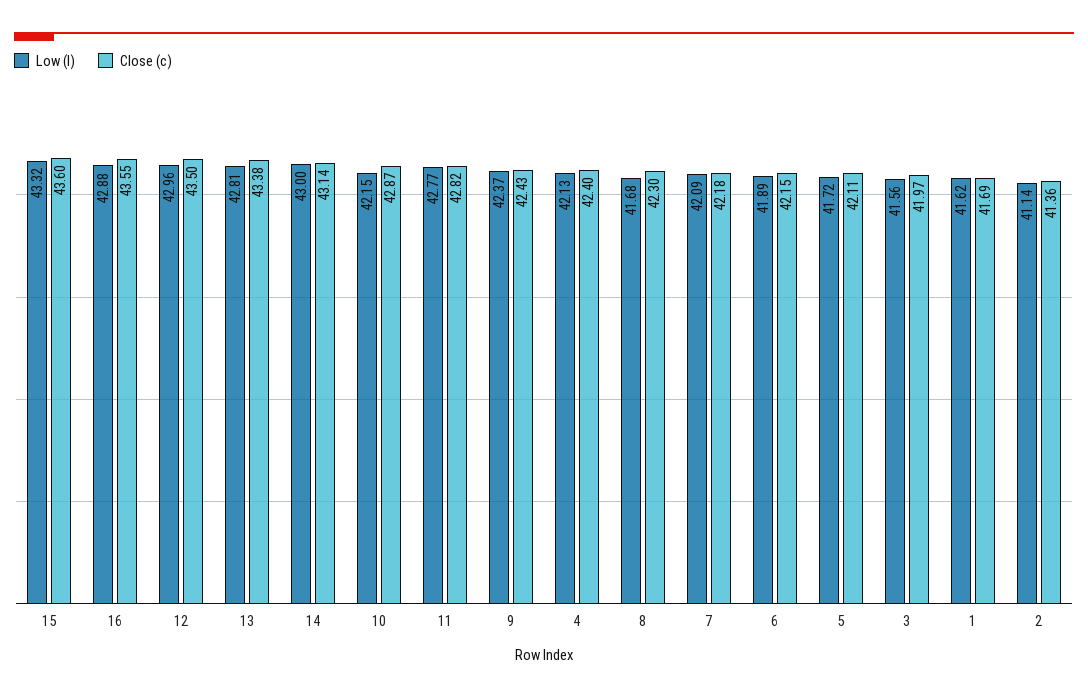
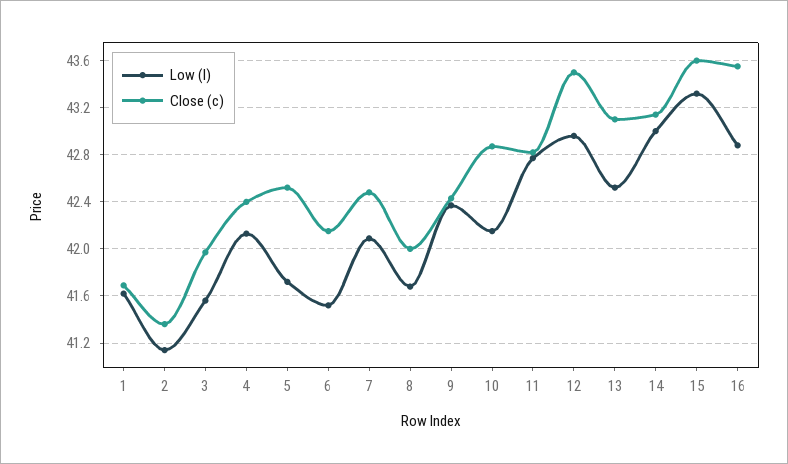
Low (l), 13: 42.81 -> 42.5
Close (c), 13: 43.38 -> 43.1
Close (c), 8: 42.3 -> 42
Close (c), 7: 42.18 -> 42.5
Low (l), 6: 41.89 -> 41.5
Close (c), 5: 42.11 -> 42.5

